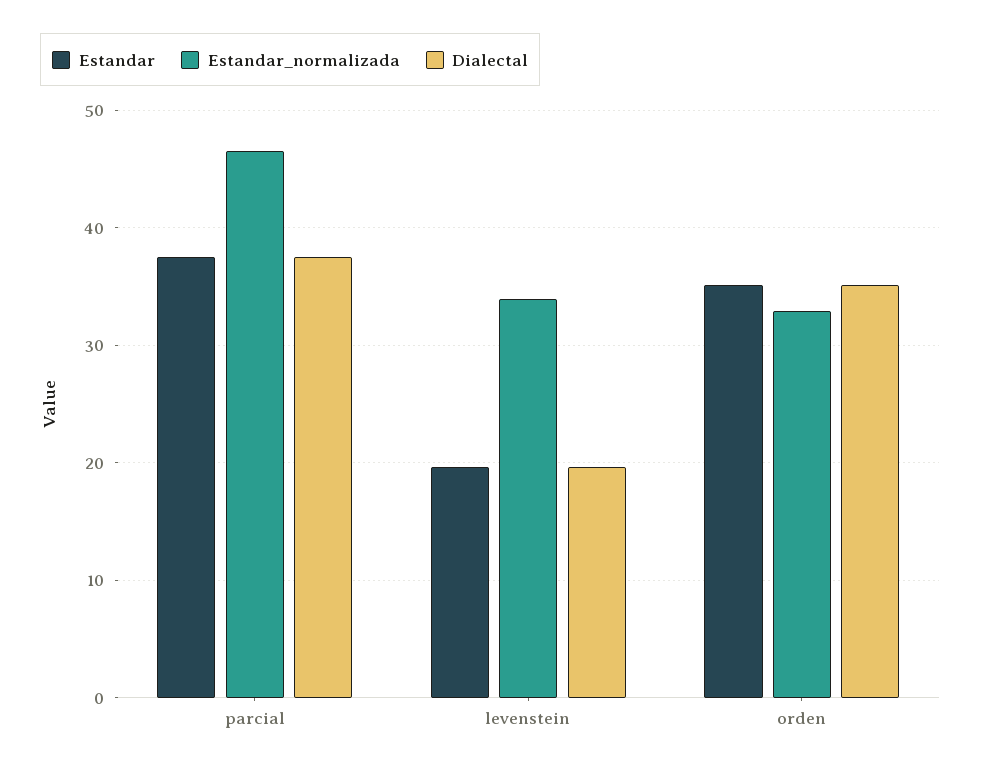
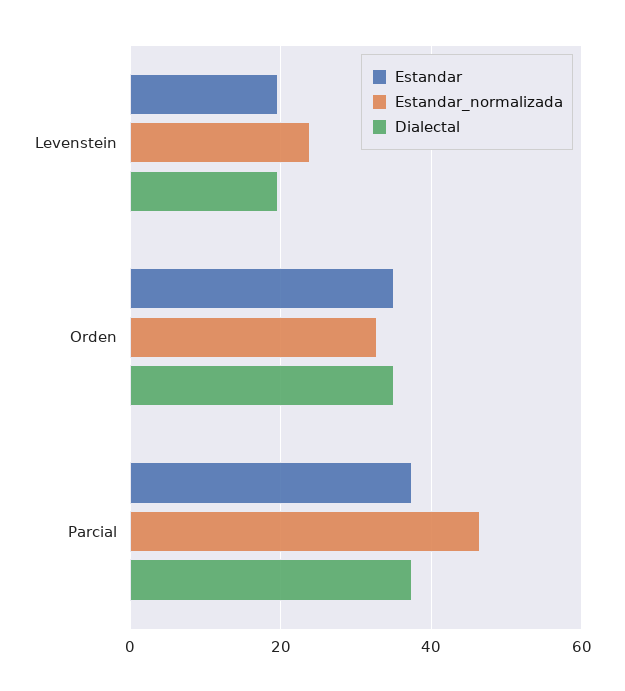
Estandar_normalizada, levenstein: 34 -> 24

